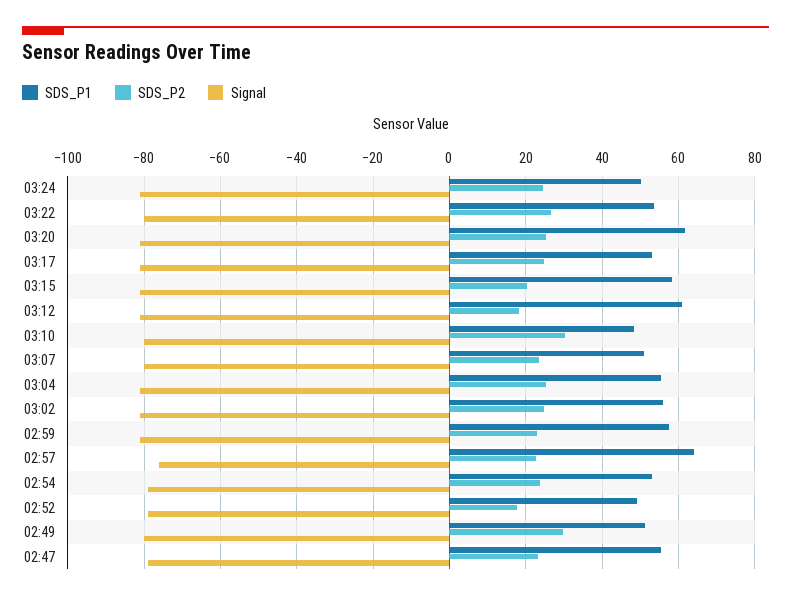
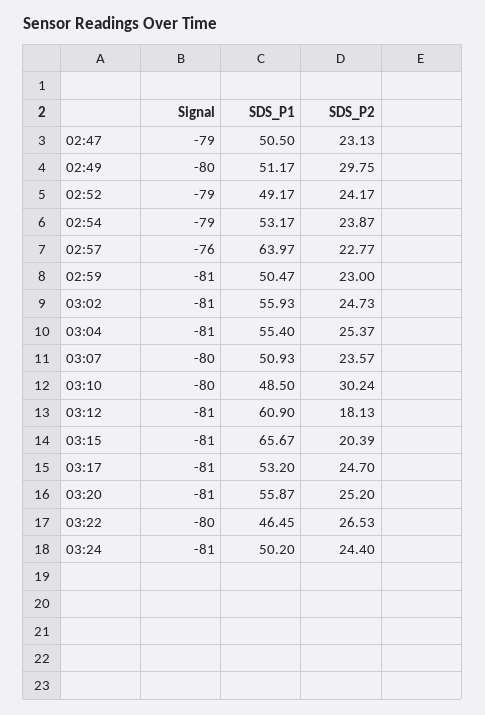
SDS_P1, 03:22: 54 -> 46.45
SDS_P1, 03:20: 62 -> 55.87
SDS_P1, 03:15: 58 -> 65.67
SDS_P1, 02:59: 58 -> 50.47
SDS_P2, 02:52: 18 -> 24.17
SDS_P1, 02:47: 56 -> 50.5

